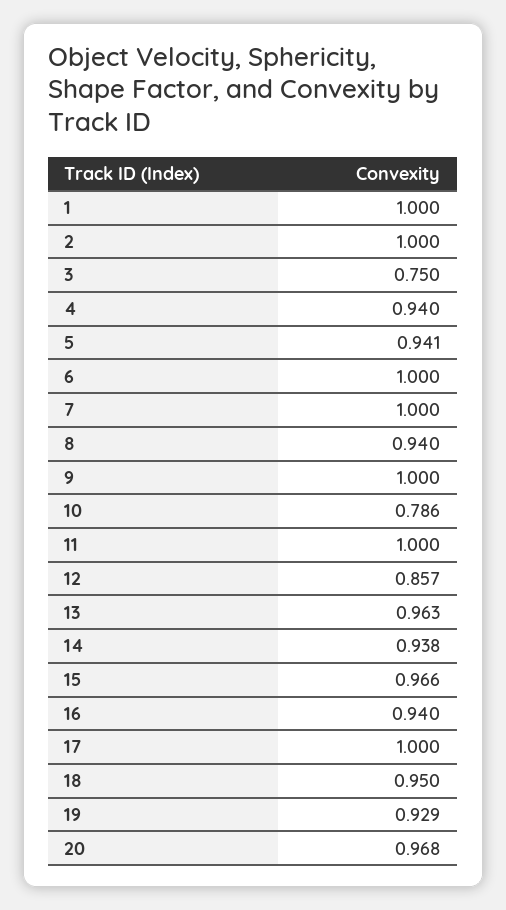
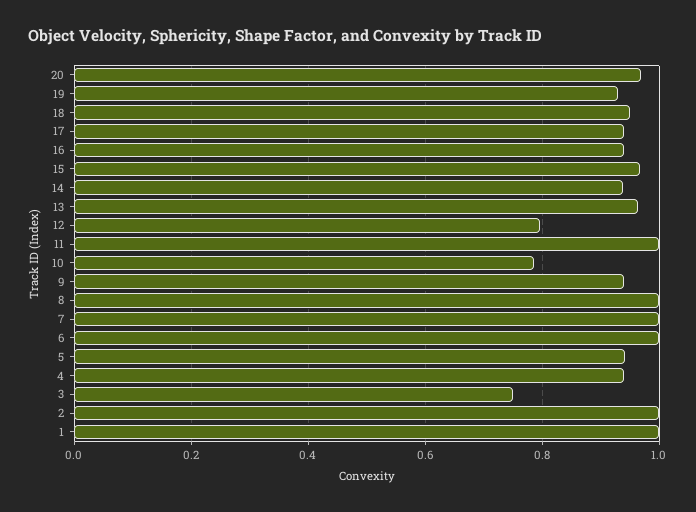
8: 0.94 -> 1
9: 1 -> 0.94
12: 0.857 -> 0.8
17: 1 -> 0.94

